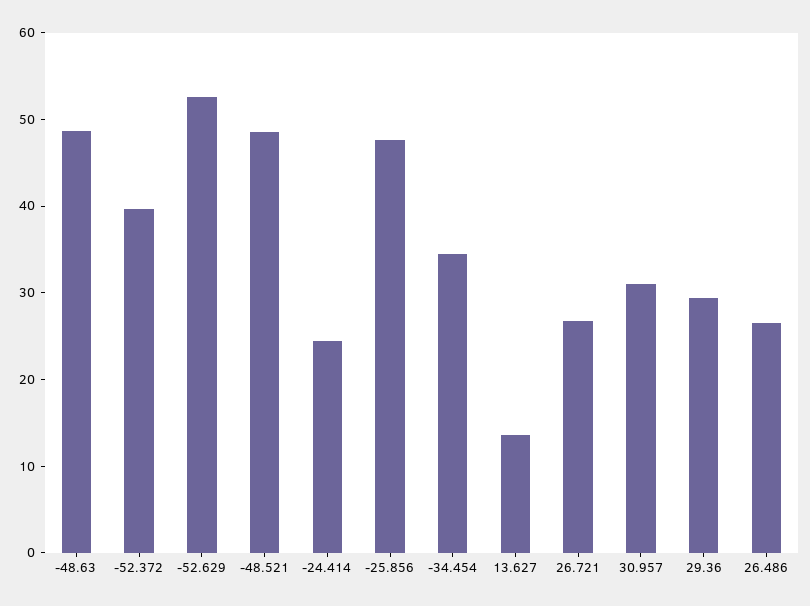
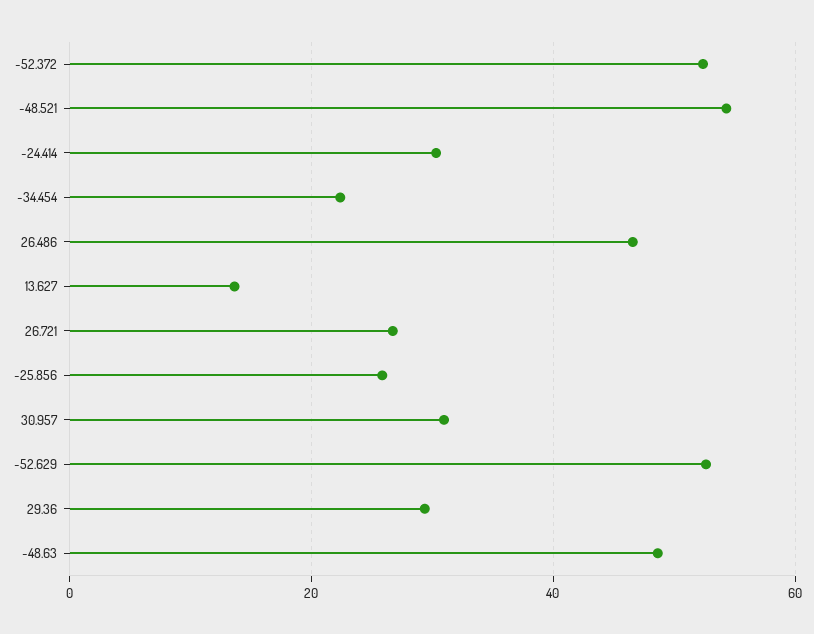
-52.372: 40 -> 52
-48.521: 48 -> 54
-24.414: 24 -> 30
-25.856: 48 -> 26
-34.454: 34 -> 22
26.486: 26 -> 46

